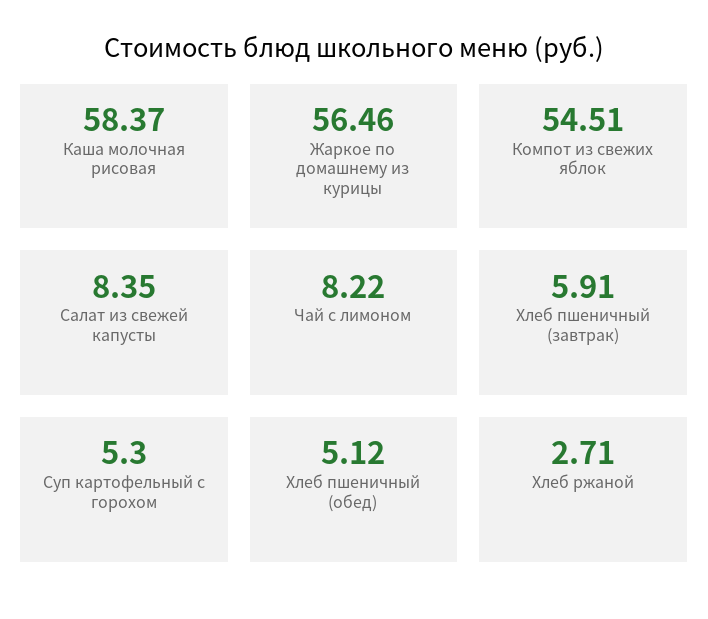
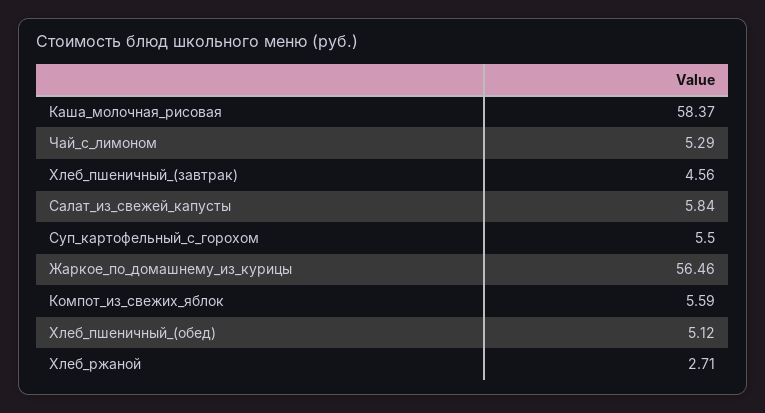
Компот из свежих яблок: 54.51 -> 5.59
Салат из свежей капусты: 8.35 -> 5.84
Чай с лимоном: 8.22 -> 5.29
Хлеб пшеничный (завтрак): 5.91 -> 4.56
Суп картофельный с горохом: 5.3 -> 5.5

